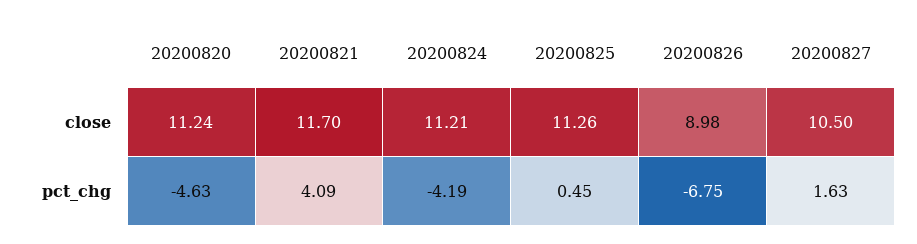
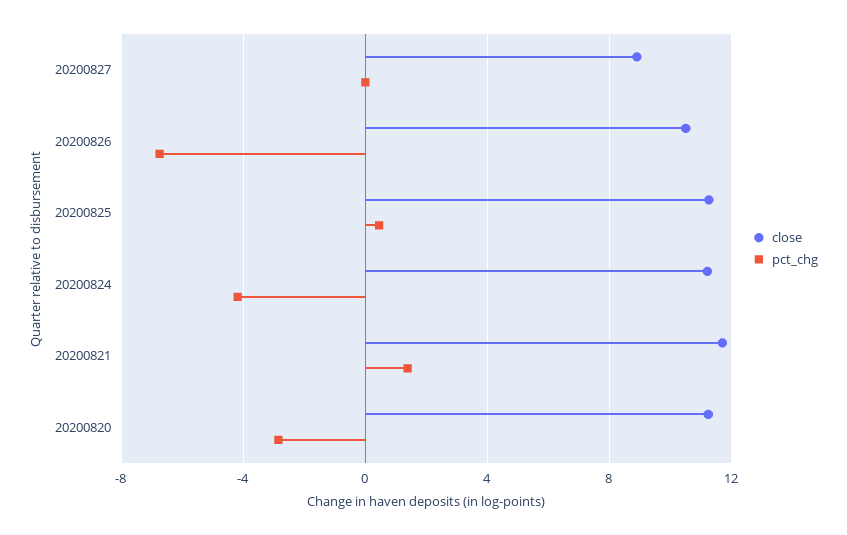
close, 20200826: 8.98 -> 10.5
close, 20200827: 10.5 -> 9
pct_chg, 20200820: -4.63 -> -3
pct_chg, 20200821: 4.09 -> 1.5
pct_chg, 20200827: 1.63 -> 0

